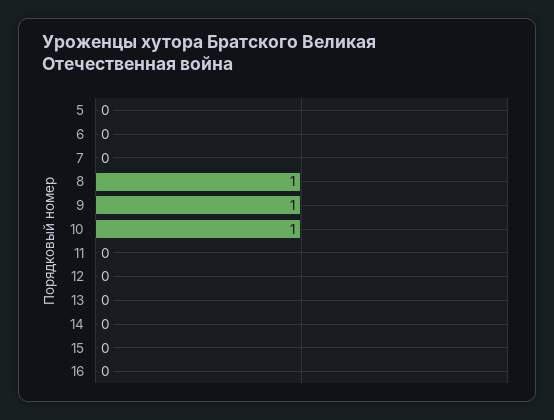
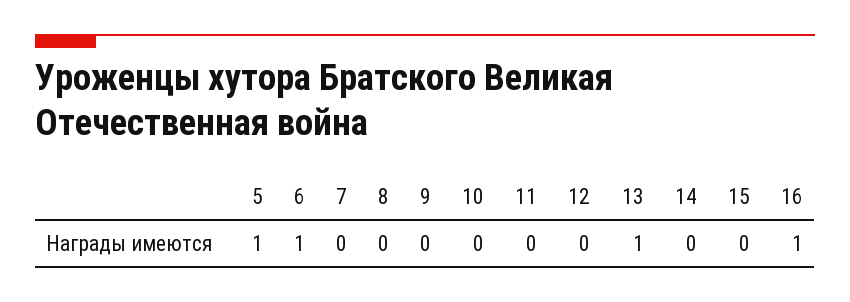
5: 0 -> 1
6: 0 -> 1
8: 1 -> 0
9: 1 -> 0
10: 1 -> 0
13: 0 -> 1
16: 0 -> 1

